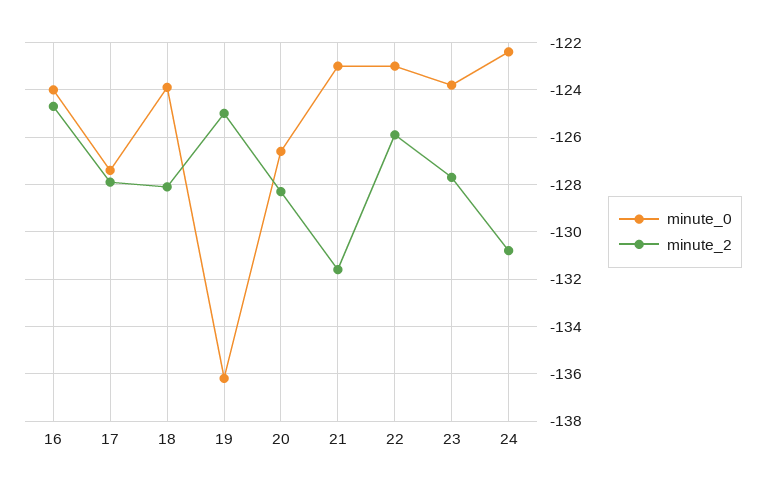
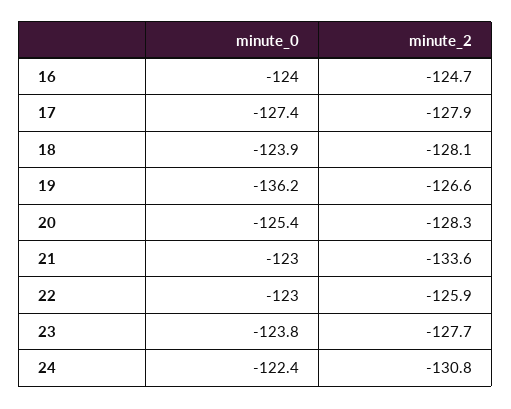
minute_2, 19: -125 -> -126.6
minute_0, 20: -126.5 -> -125.4
minute_2, 21: -131.5 -> -133.6

